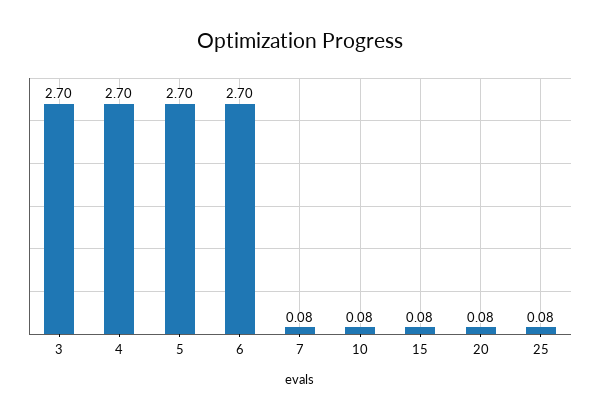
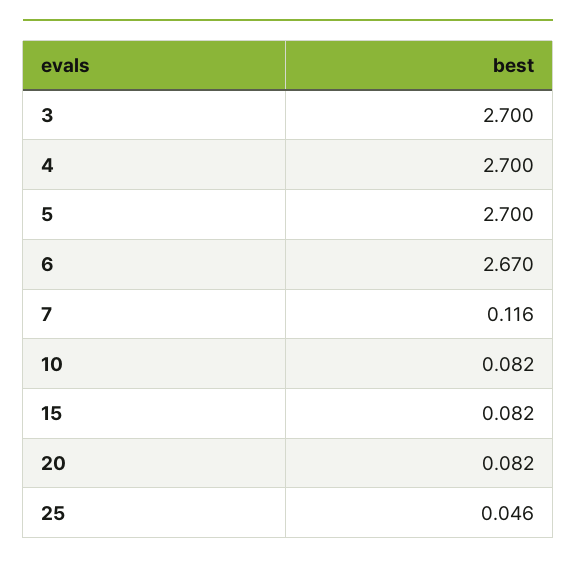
6: 2.7 -> 2.67
7: 0.08 -> 0.116
25: 0.08 -> 0.046

